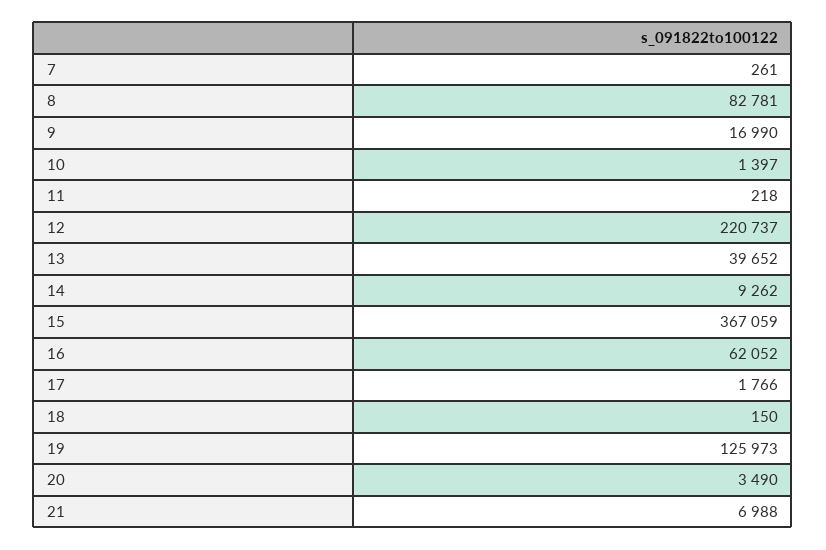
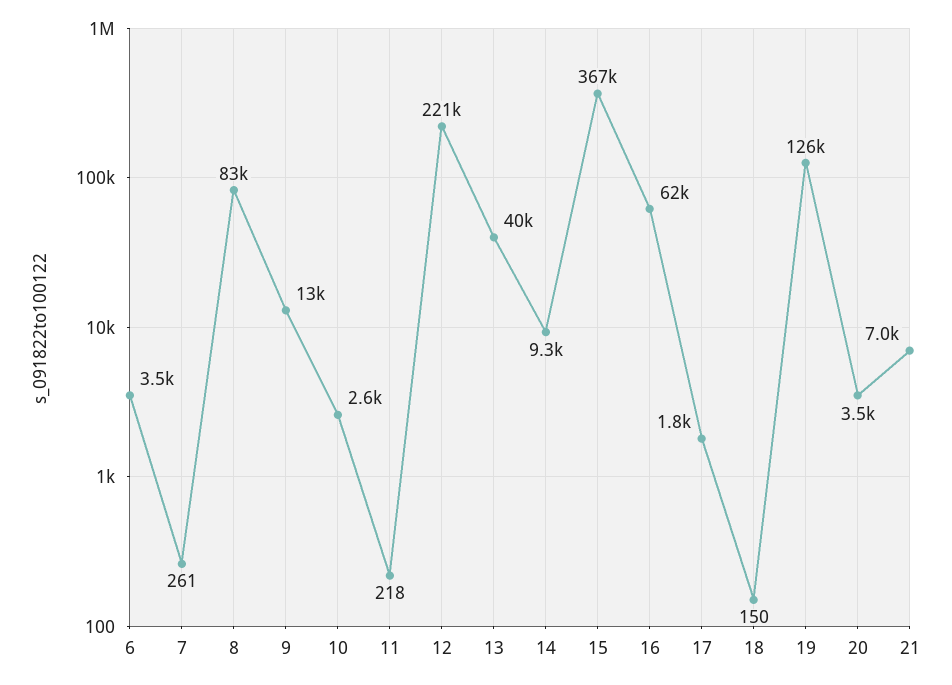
9: 16990 -> 13000
10: 1397 -> 2600
6: none -> 3500

